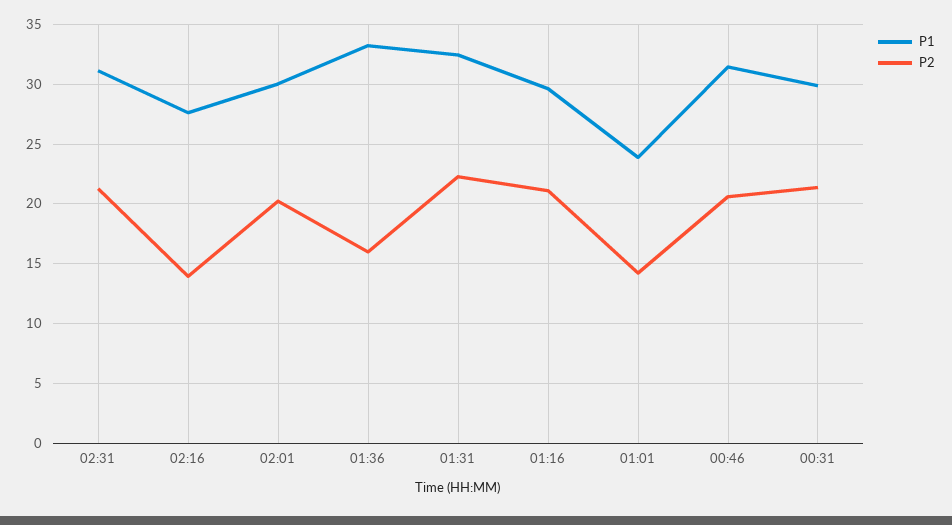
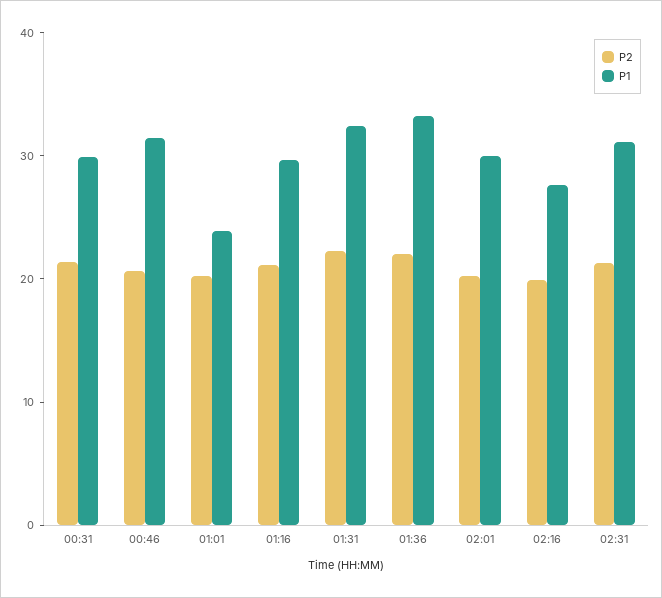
P2, 02:16: 14 -> 20
P2, 01:36: 16 -> 22
P2, 01:01: 14 -> 20

